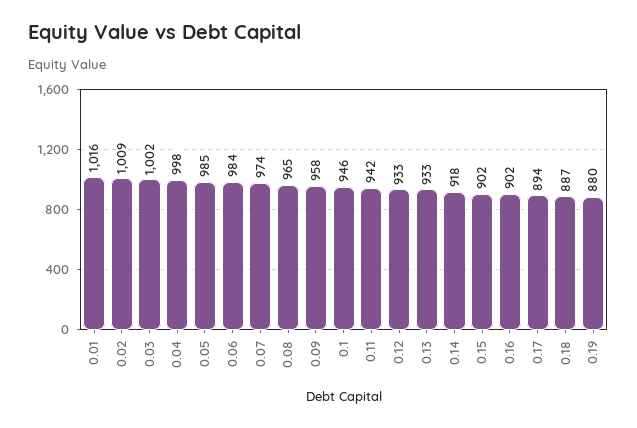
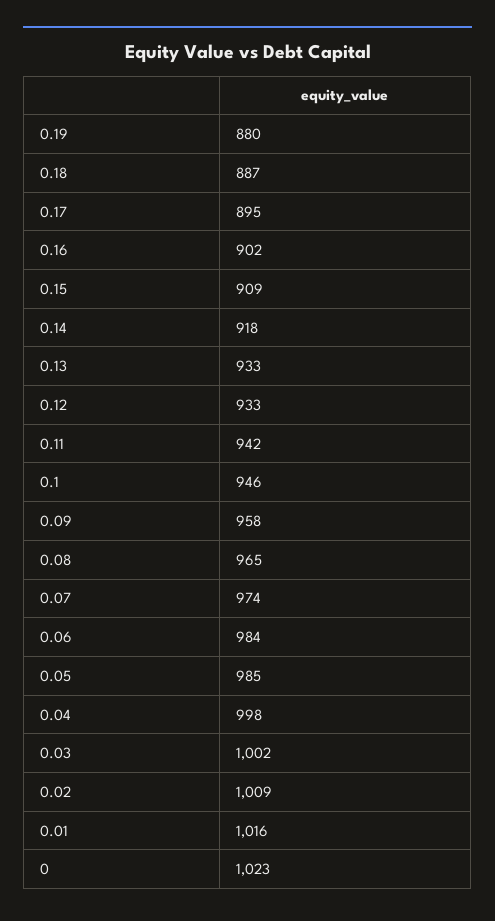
0.15: 902 -> 909
0.17: 894 -> 895
0: none -> 1023

